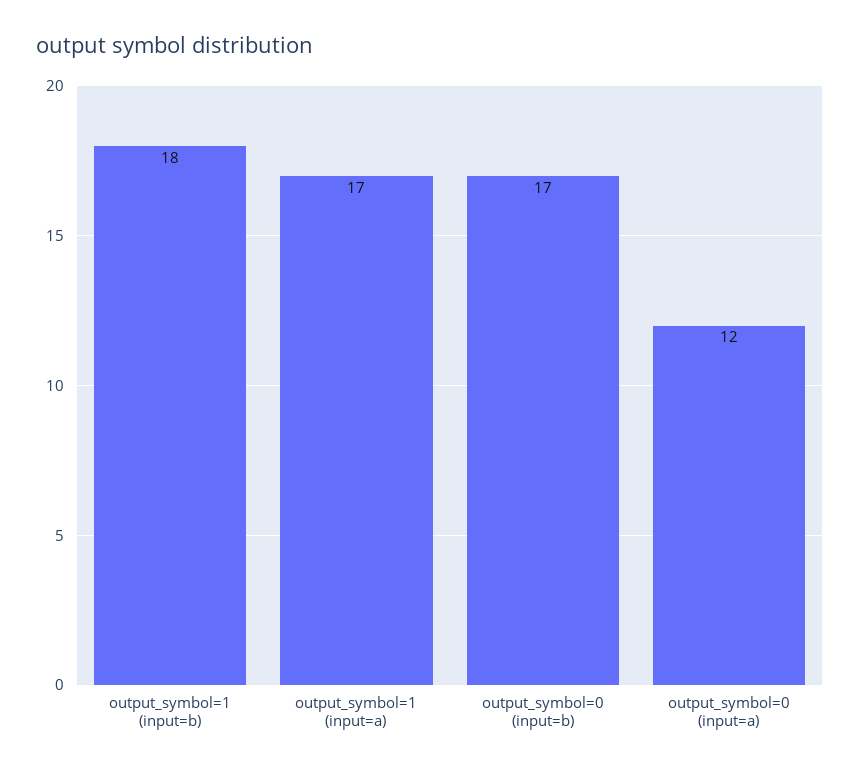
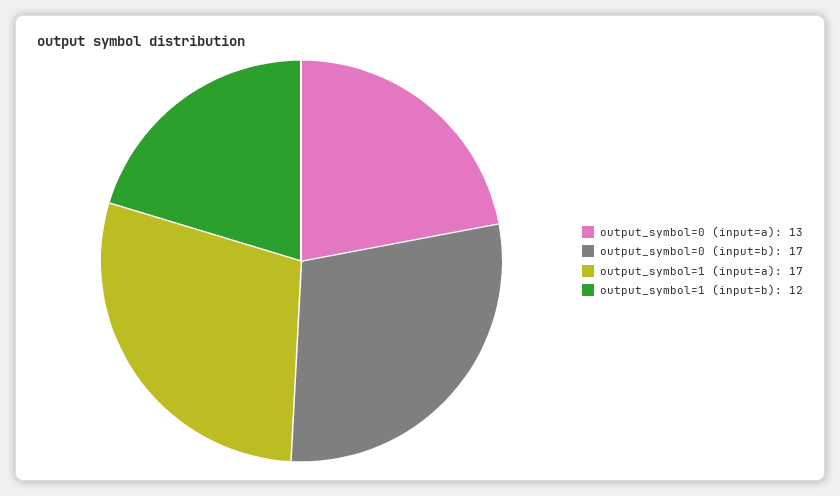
output_symbol=1 (input=b): 18 -> 12
output_symbol=0 (input=a): 12 -> 13

